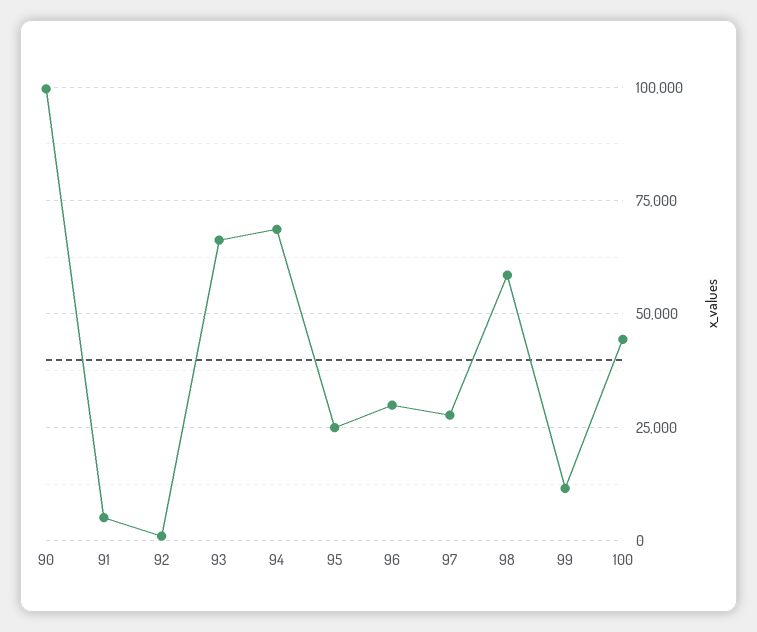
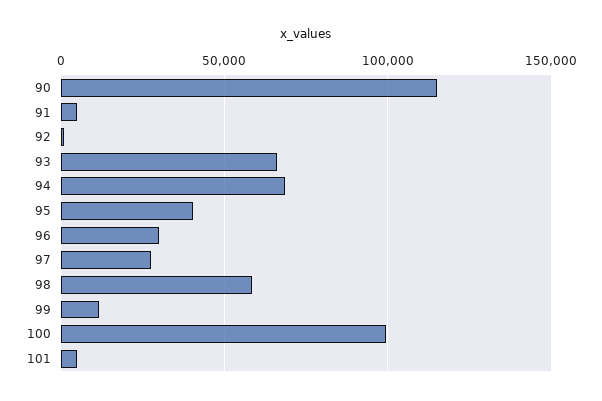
90: 100000 -> 115000
95: 25000 -> 40000
100: 45000 -> 100000
101: none -> 5000

